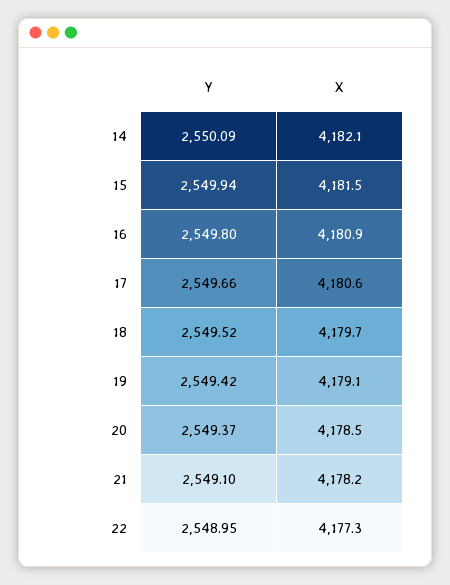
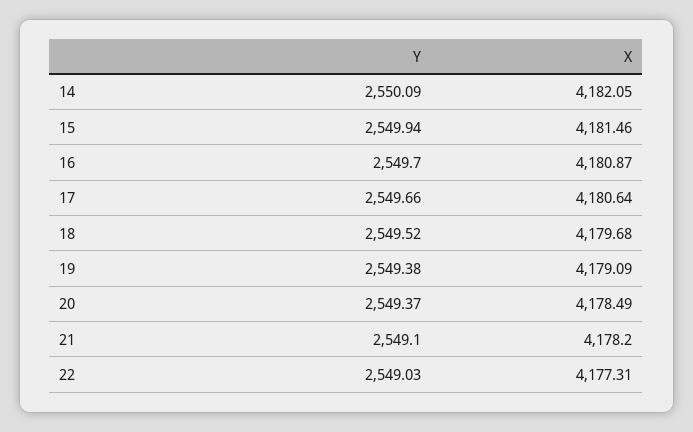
Y, 16: 2549.8 -> 2549.7
Y, 19: 2549.42 -> 2549.38
Y, 22: 2548.95 -> 2549.03

